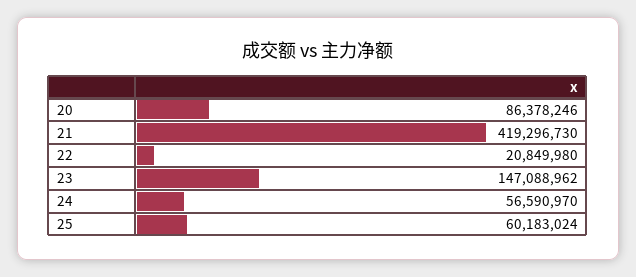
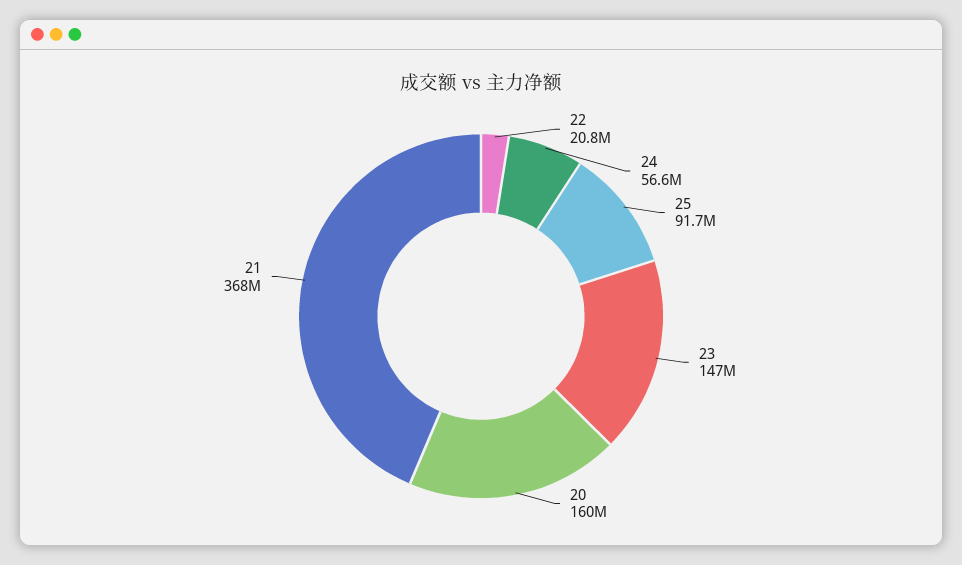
20: 86378246 -> 160000000
21: 419296730 -> 368000000
25: 60183024 -> 91700000

